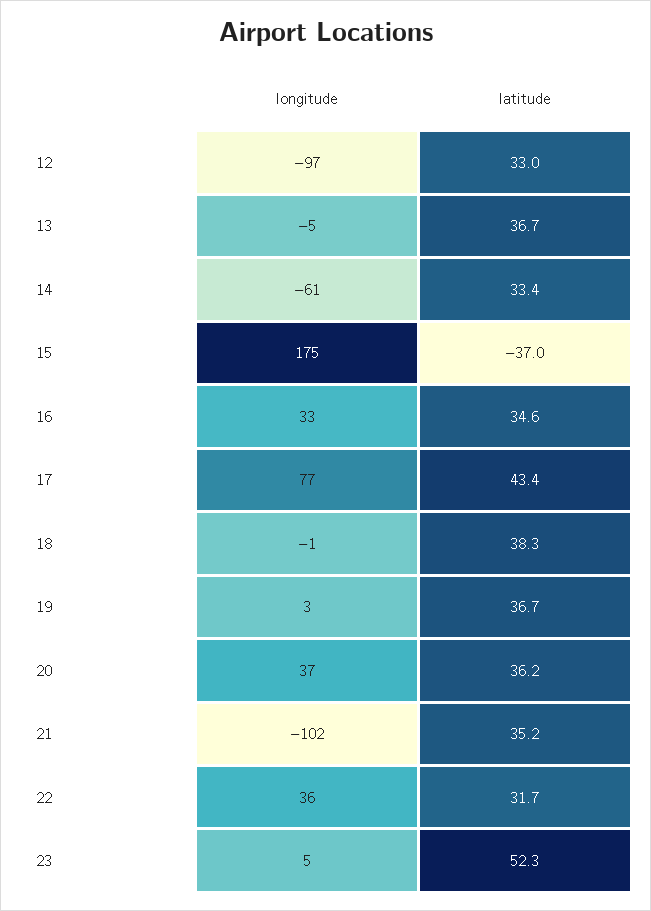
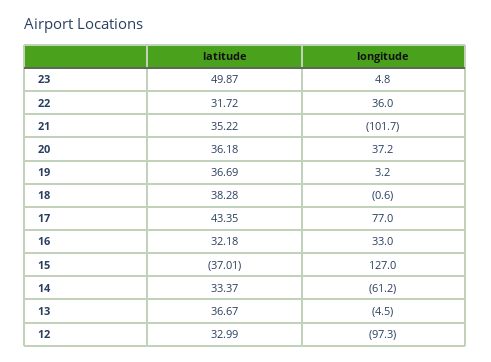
longitude, 15: 175 -> 127
latitude, 16: 34.6 -> 32.18
latitude, 23: 52.3 -> 49.87

